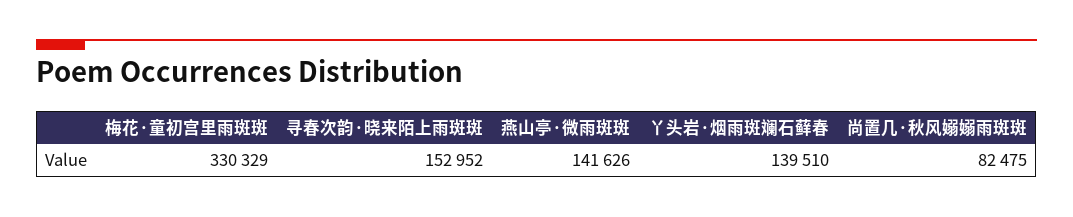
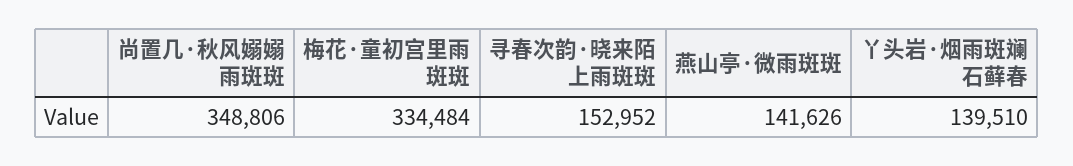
梅花·童初宫里雨斑斑: 330329 -> 334484
尚置几·秋风嫋嫋雨斑斑: 82475 -> 348806

